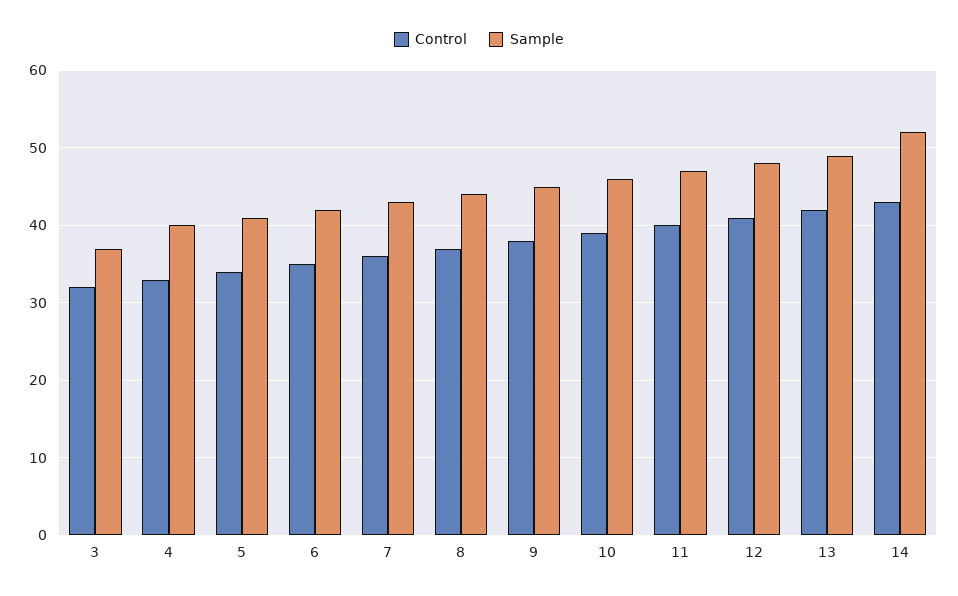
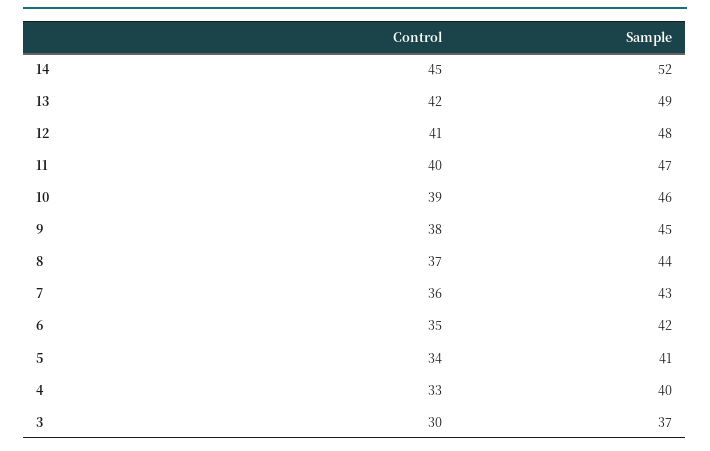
Control, 3: 32 -> 30
Control, 14: 43 -> 45

